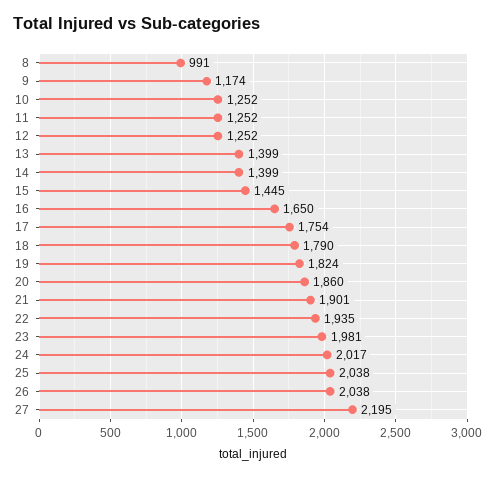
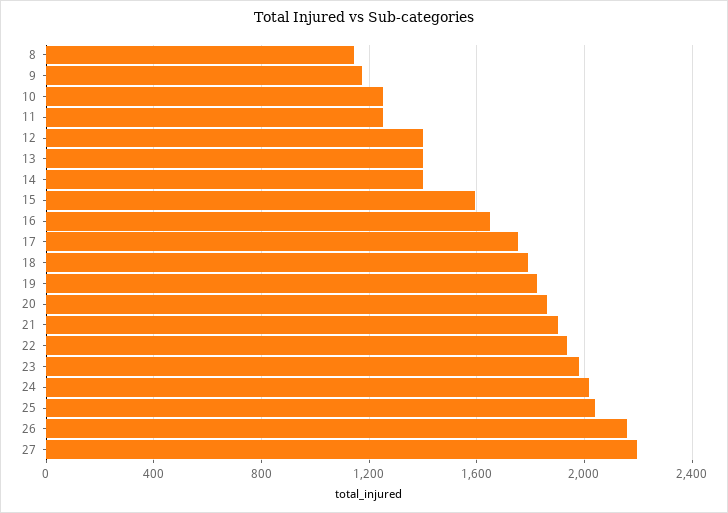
8: 991 -> 1150
12: 1252 -> 1400
15: 1445 -> 1600
26: 2038 -> 2150

